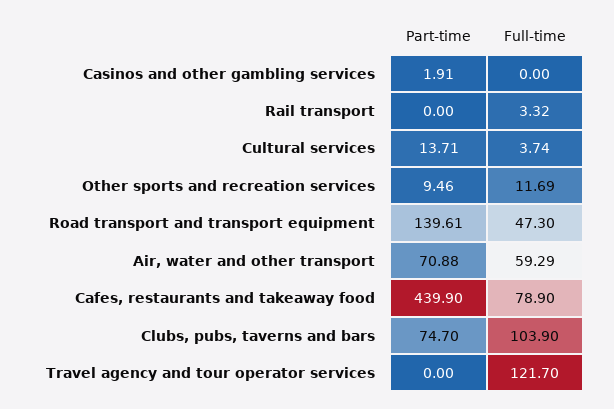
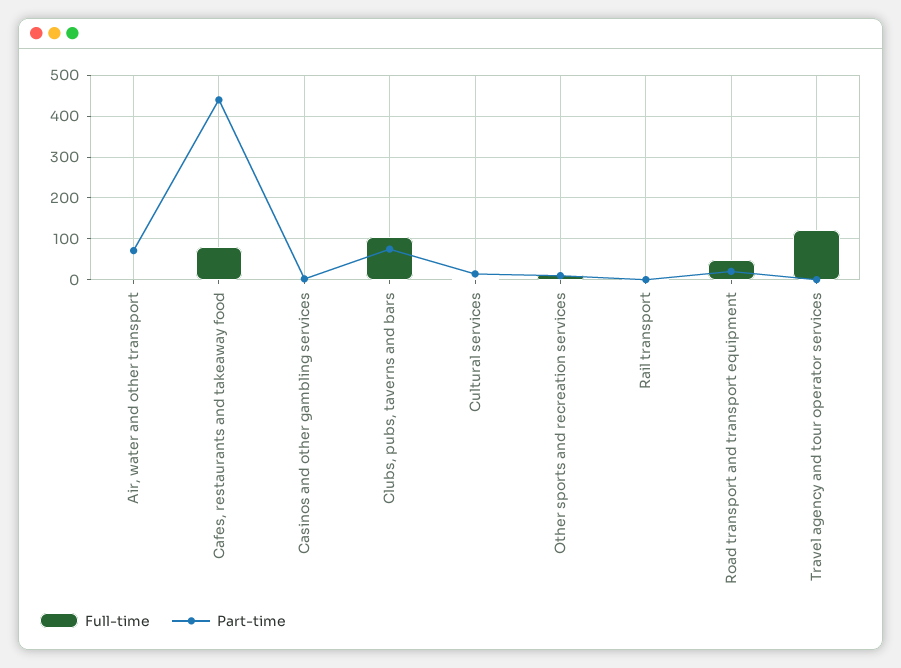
Part-time, Road transport and transport equipment: 139.61 -> 20
Full-time, Air, water and other transport: 59.29 -> 0

